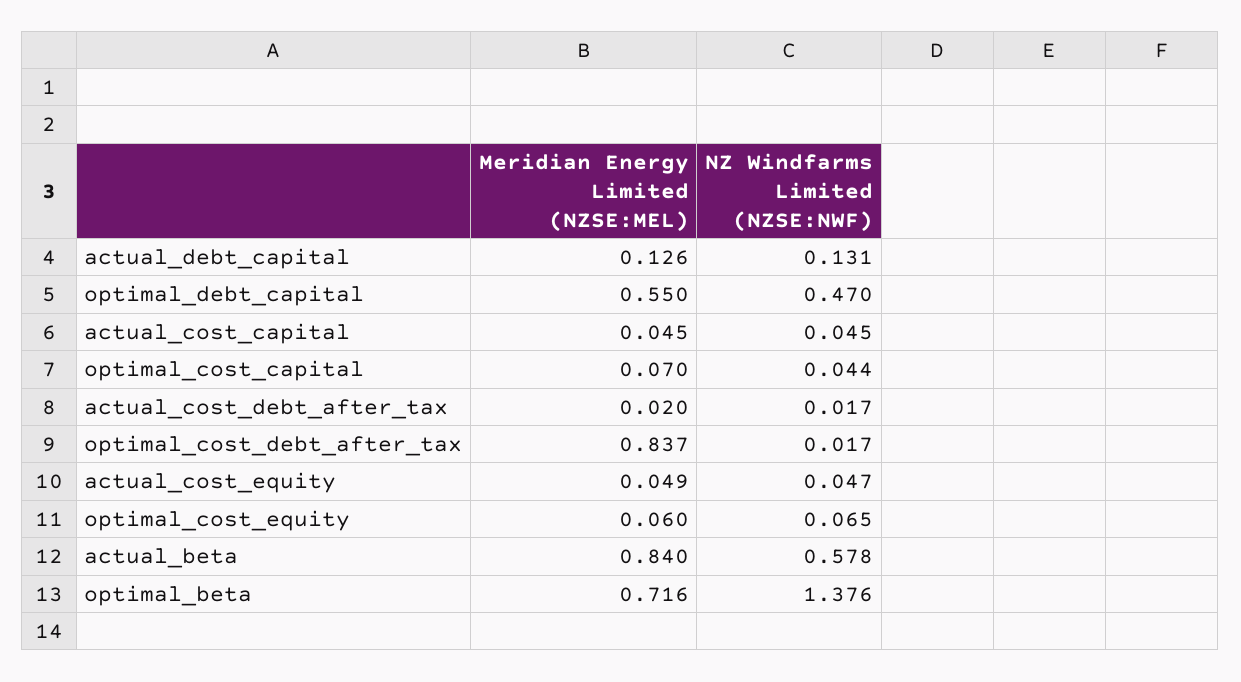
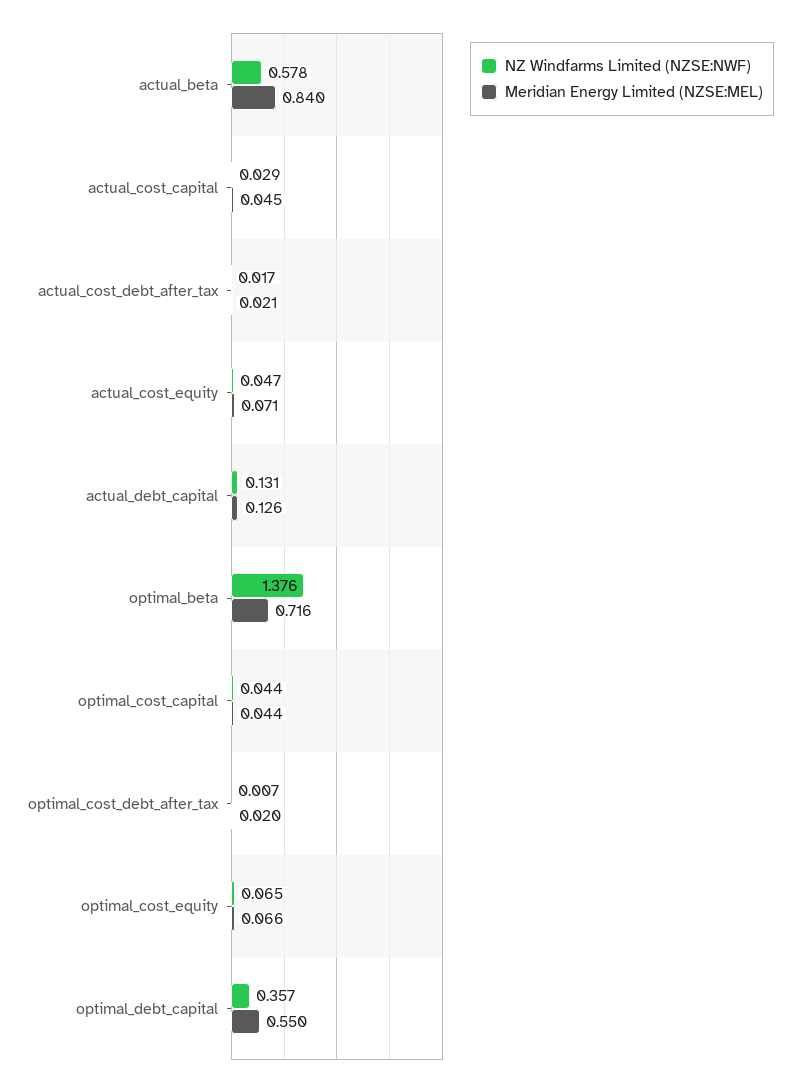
NZ Windfarms Limited (NZSE:NWF), optimal_debt_capital: 0.47 -> 0.357
NZ Windfarms Limited (NZSE:NWF), actual_cost_capital: 0.045 -> 0.029
Meridian Energy Limited (NZSE:MEL), optimal_cost_capital: 0.07 -> 0.044
Meridian Energy Limited (NZSE:MEL), actual_cost_debt_after_tax: 0.02 -> 0.021
Meridian Energy Limited (NZSE:MEL), optimal_cost_debt_after_tax: 0.837 -> 0.02
NZ Windfarms Limited (NZSE:NWF), optimal_cost_debt_after_tax: 0.017 -> 0.007
Meridian Energy Limited (NZSE:MEL), actual_cost_equity: 0.049 -> 0.071
Meridian Energy Limited (NZSE:MEL), optimal_cost_equity: 0.06 -> 0.066

